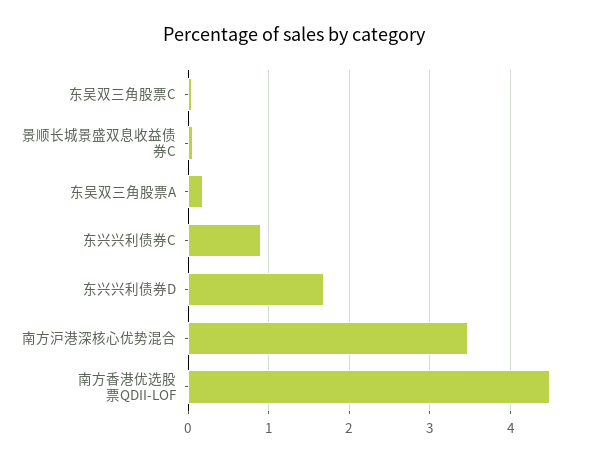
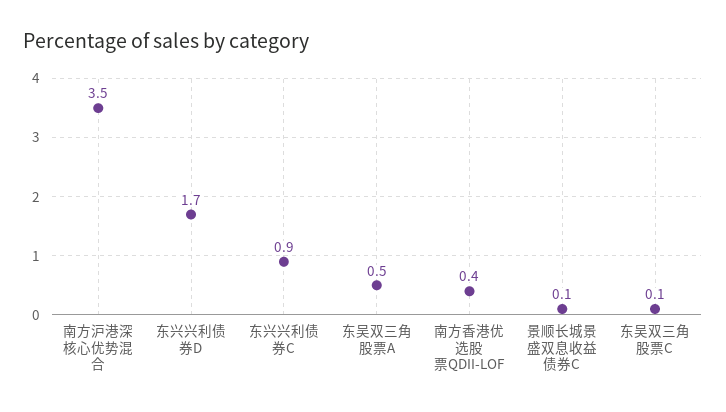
东吴双三角股票A: 0.2 -> 0.5
南方香港优选股票QDII-LOF: 4.5 -> 0.4

